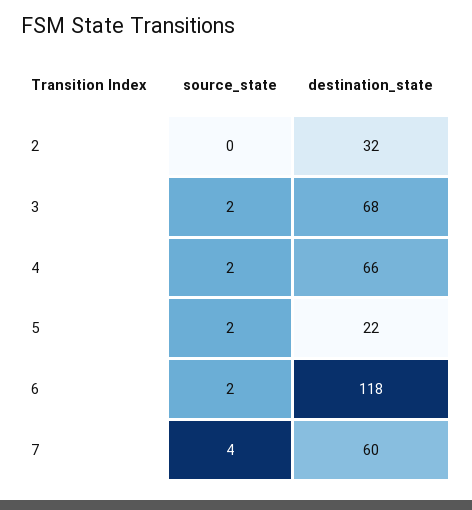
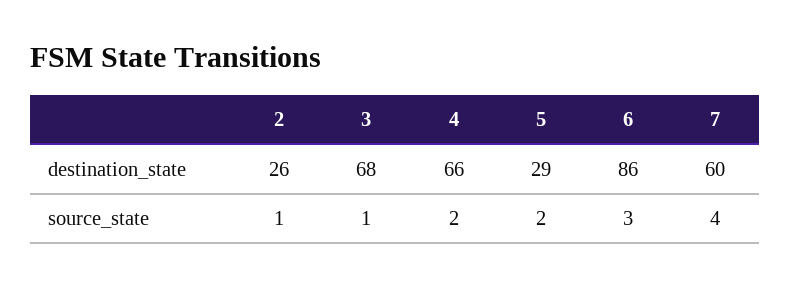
source_state, 2: 0 -> 1
destination_state, 2: 32 -> 26
source_state, 3: 2 -> 1
destination_state, 5: 22 -> 29
source_state, 6: 2 -> 3
destination_state, 6: 118 -> 86

